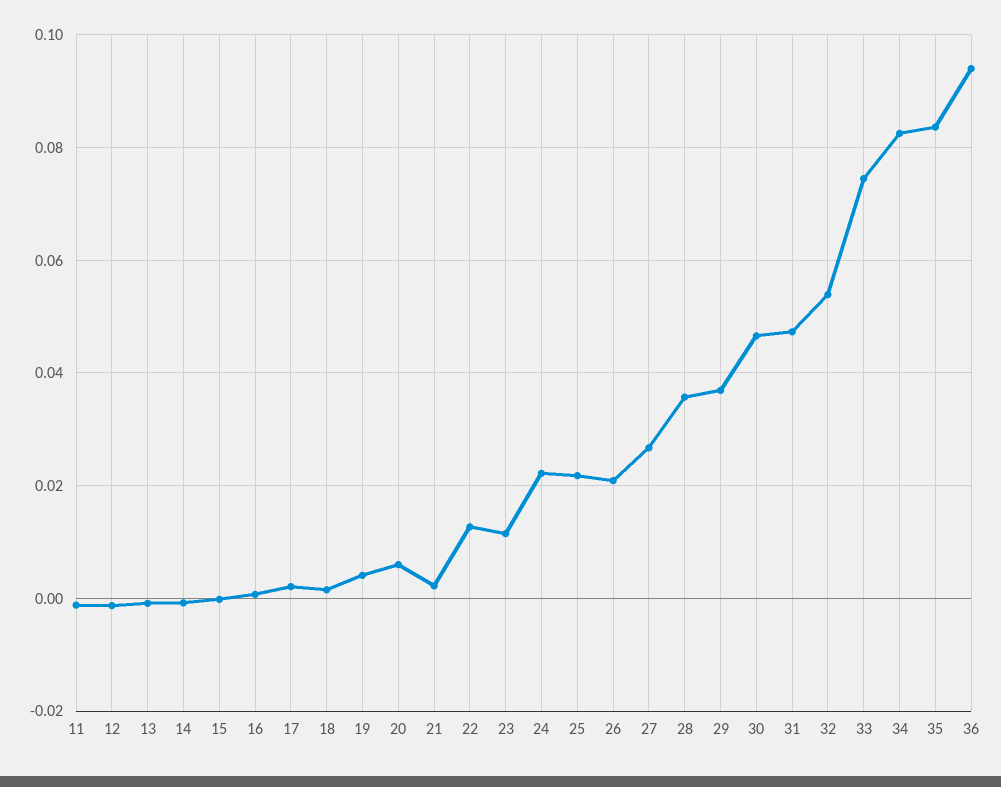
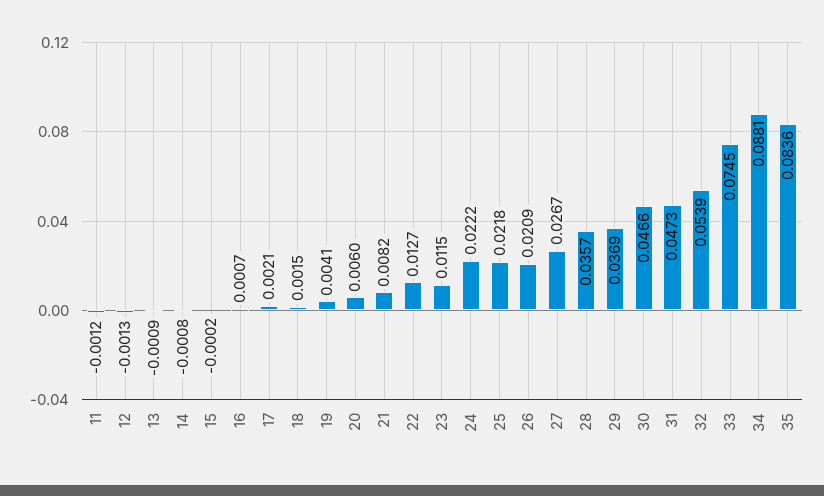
21: 0.002 -> 0.0082
34: 0.082 -> 0.0881
36: 0.094 -> none

